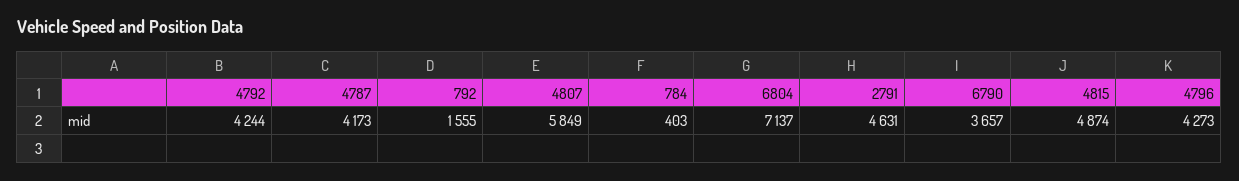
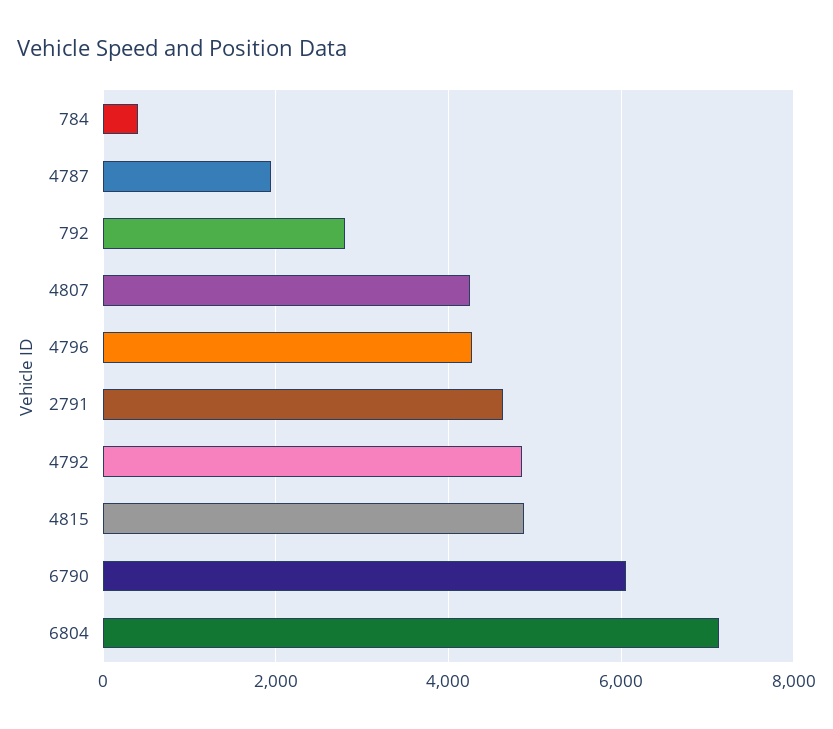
4792: 4244 -> 4800
4787: 4173 -> 2000
792: 1555 -> 2800
4807: 5849 -> 4200
6790: 3657 -> 6000

